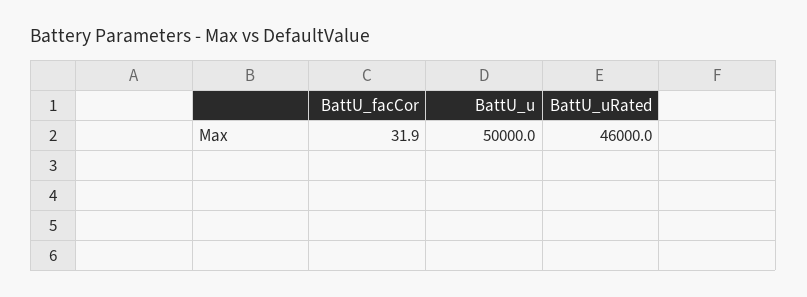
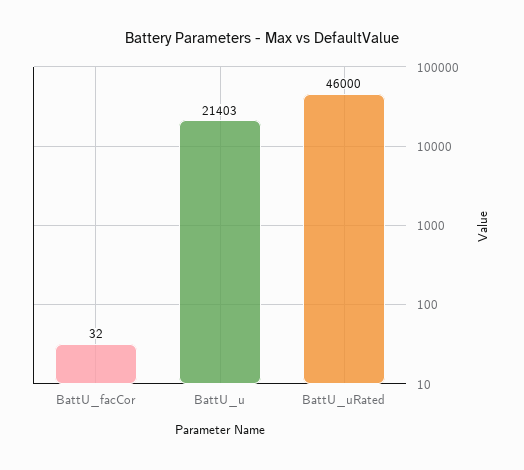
BattU_u: 50000 -> 21403

